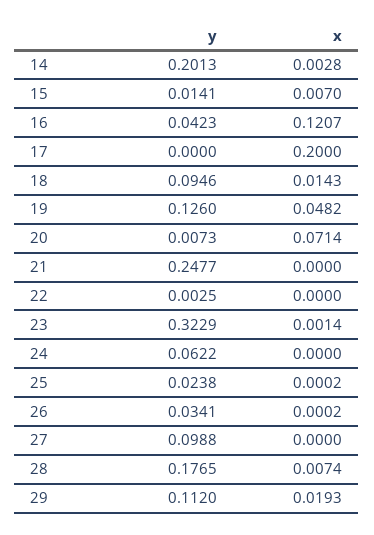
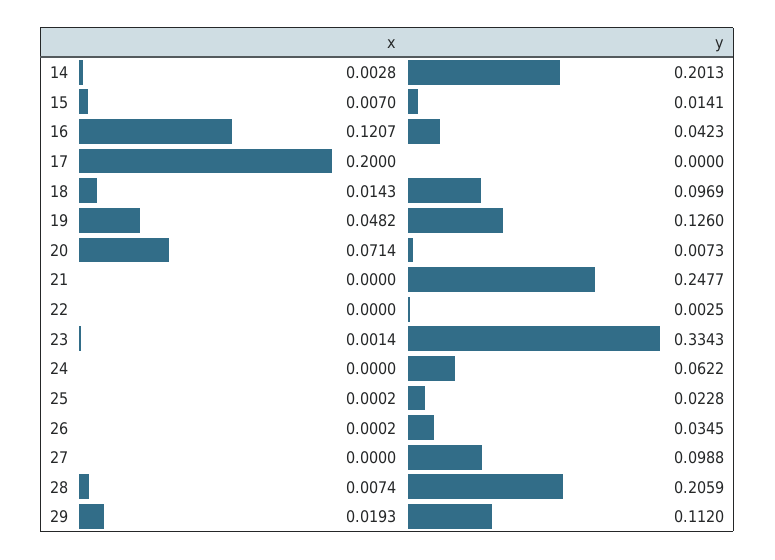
y, 18: 0.0946 -> 0.0969
y, 23: 0.3229 -> 0.3343
y, 25: 0.0238 -> 0.0228
y, 26: 0.0341 -> 0.0345
y, 28: 0.1765 -> 0.2059

